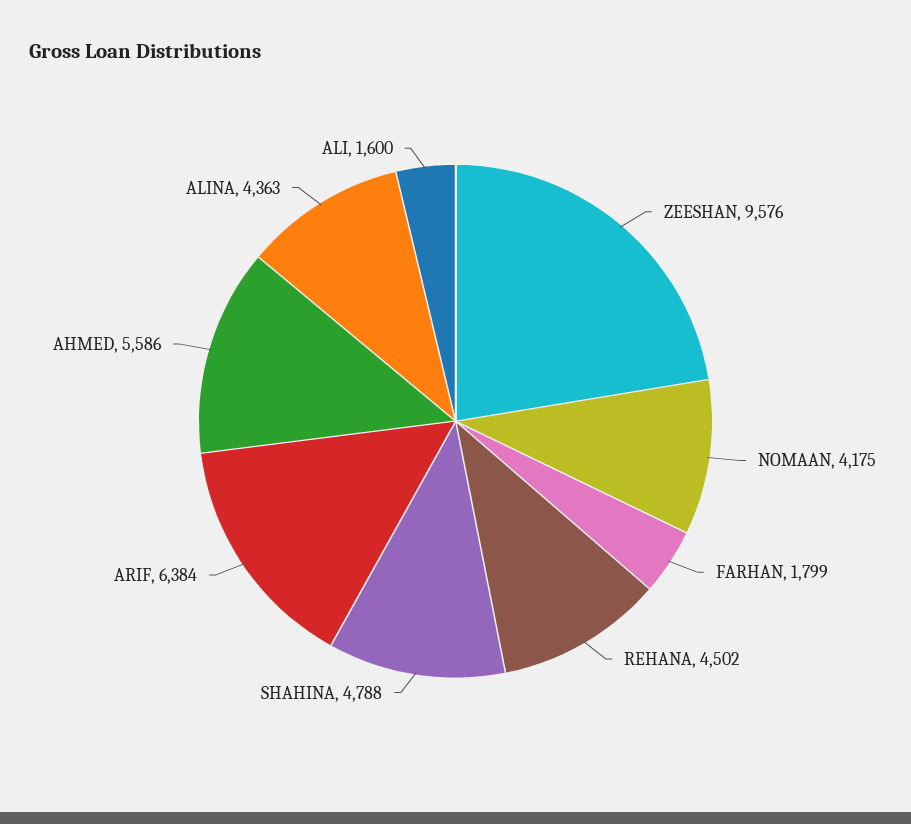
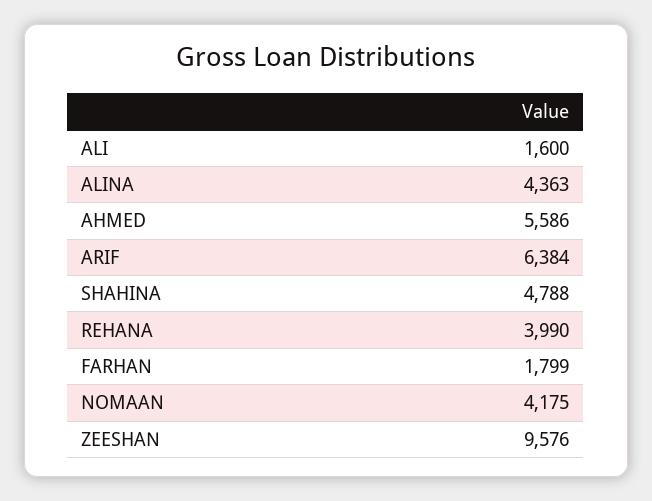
REHANA: 4502 -> 3990

